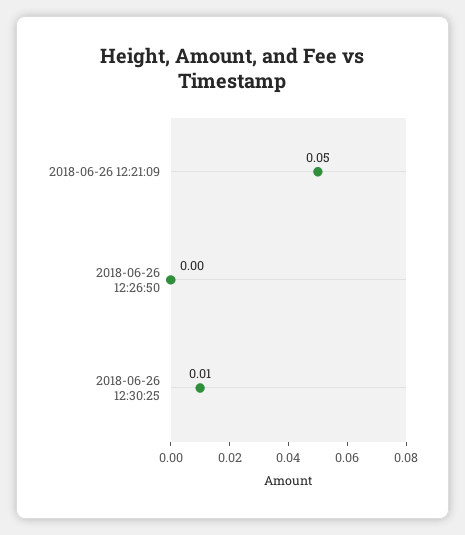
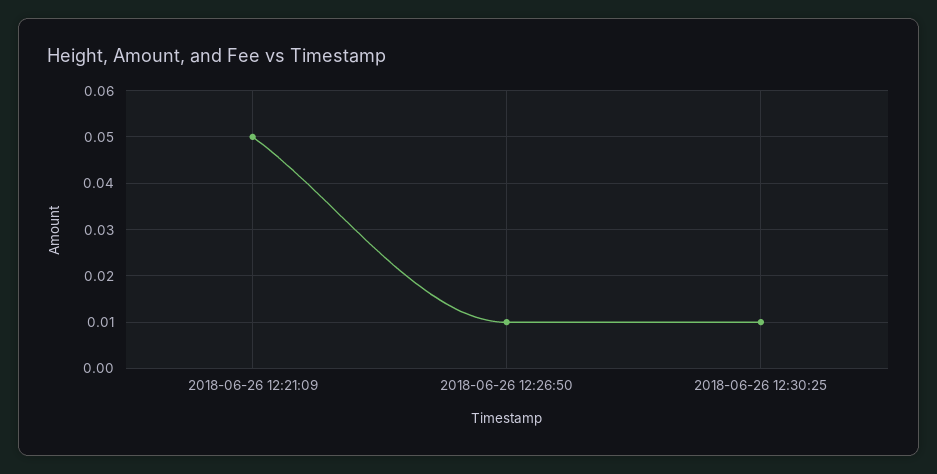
2018-06-26 12:26:50: 0 -> 0.01

